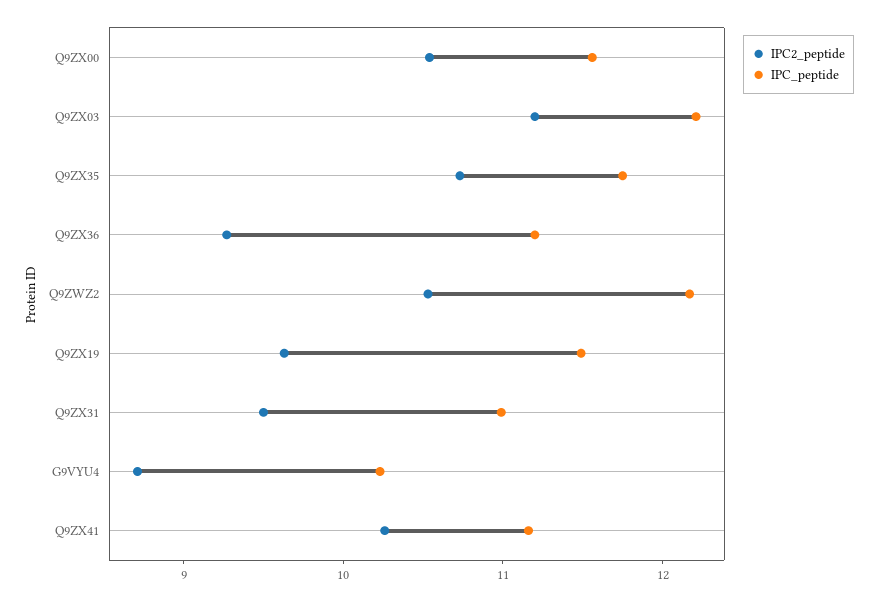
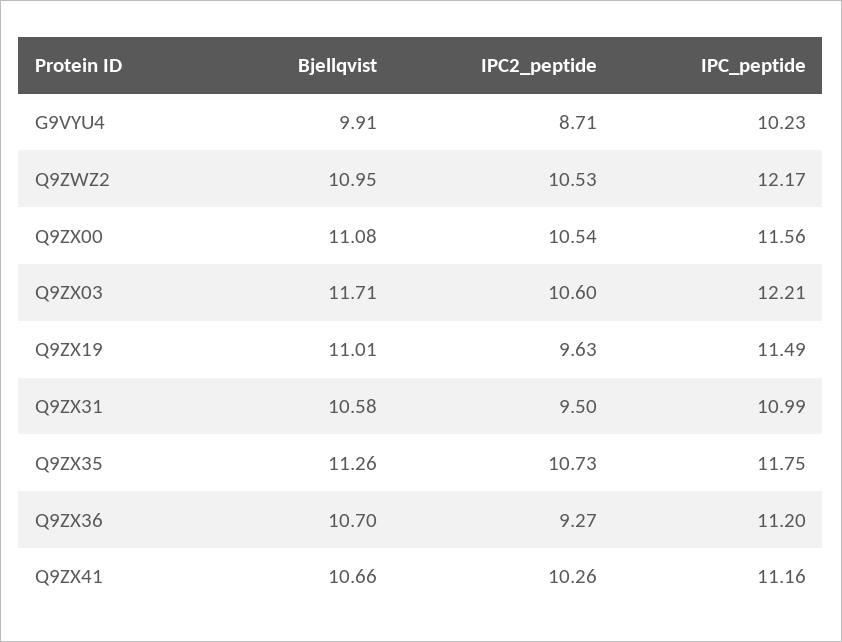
IPC2_peptide, Q9ZX03: 11.2 -> 10.6
Bjellqvist, G9VYU4: none -> 9.91
Bjellqvist, Q9ZWZ2: none -> 10.95
Bjellqvist, Q9ZX00: none -> 11.08
Bjellqvist, Q9ZX03: none -> 11.71
Bjellqvist, Q9ZX19: none -> 11.01
Bjellqvist, Q9ZX31: none -> 10.58
Bjellqvist, Q9ZX35: none -> 11.26
Bjellqvist, Q9ZX36: none -> 10.7
Bjellqvist, Q9ZX41: none -> 10.66

